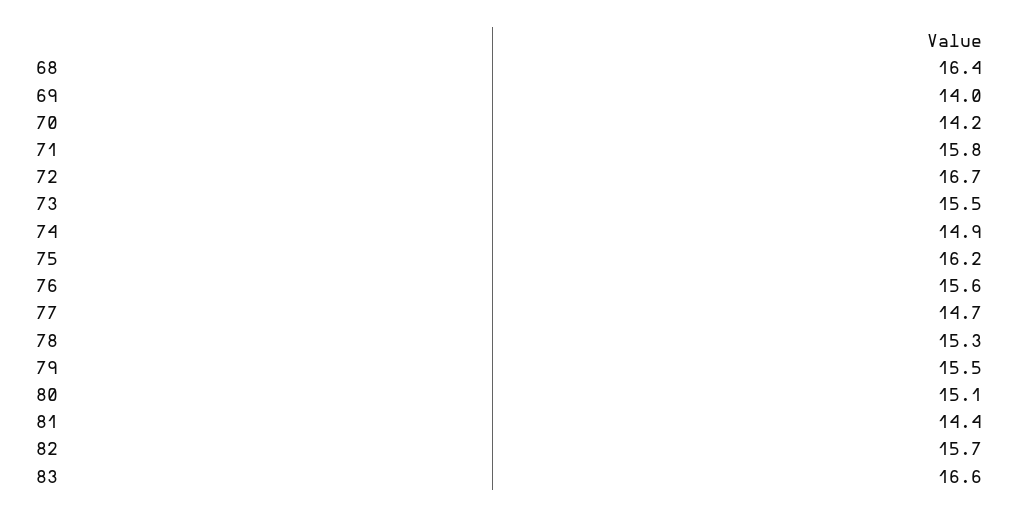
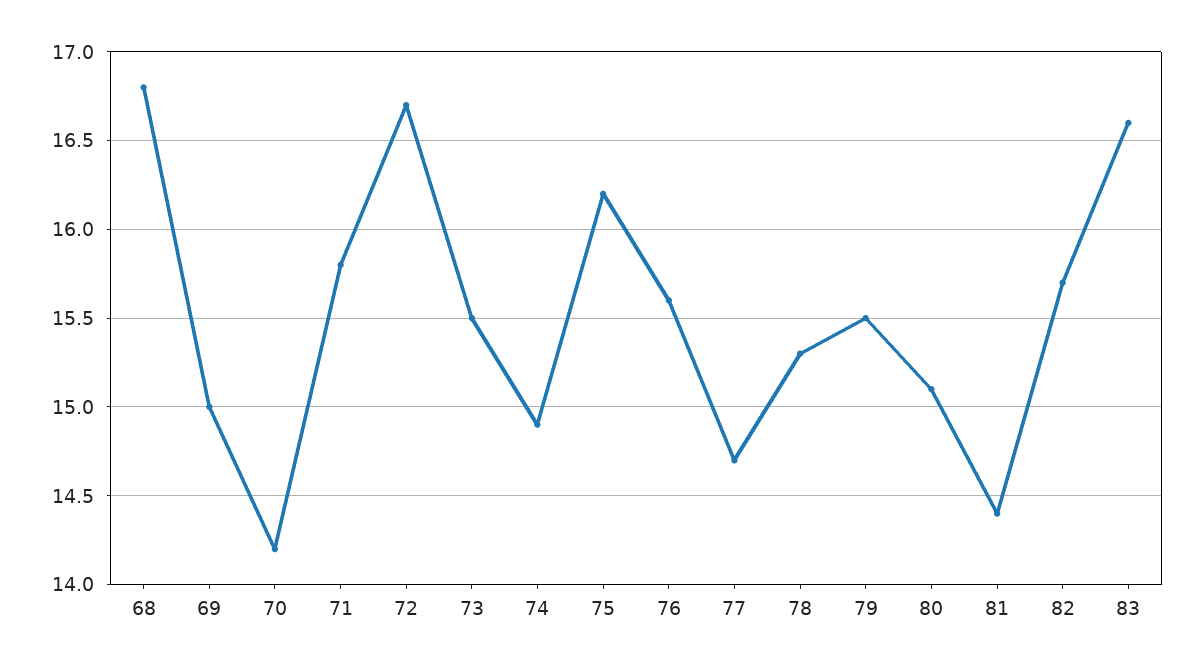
68: 16.4 -> 16.8
69: 14 -> 15

